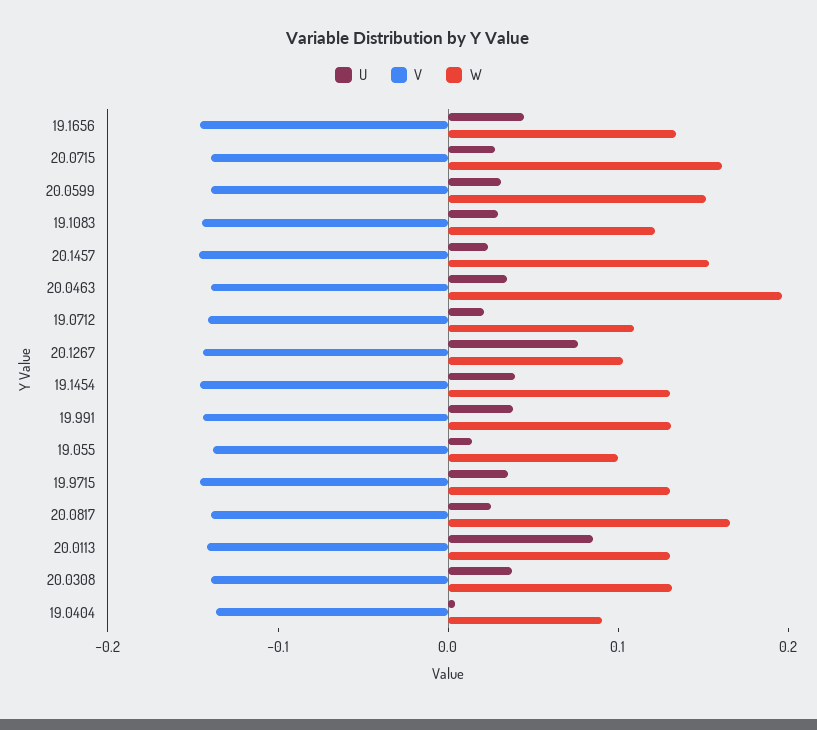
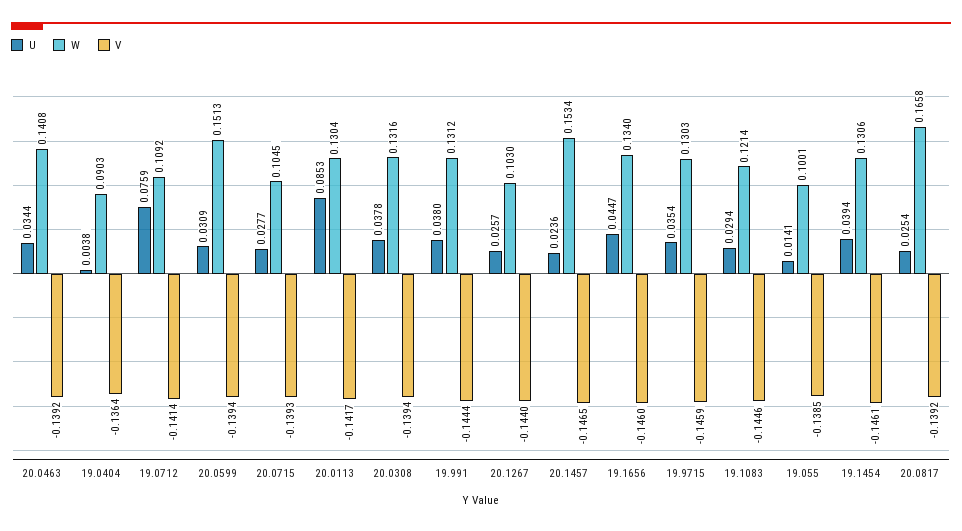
W, 20.0715: 0.16 -> 0.1045
W, 20.0463: 0.2 -> 0.1408
U, 19.0712: 0.02 -> 0.0759
U, 20.1267: 0.08 -> 0.0257

